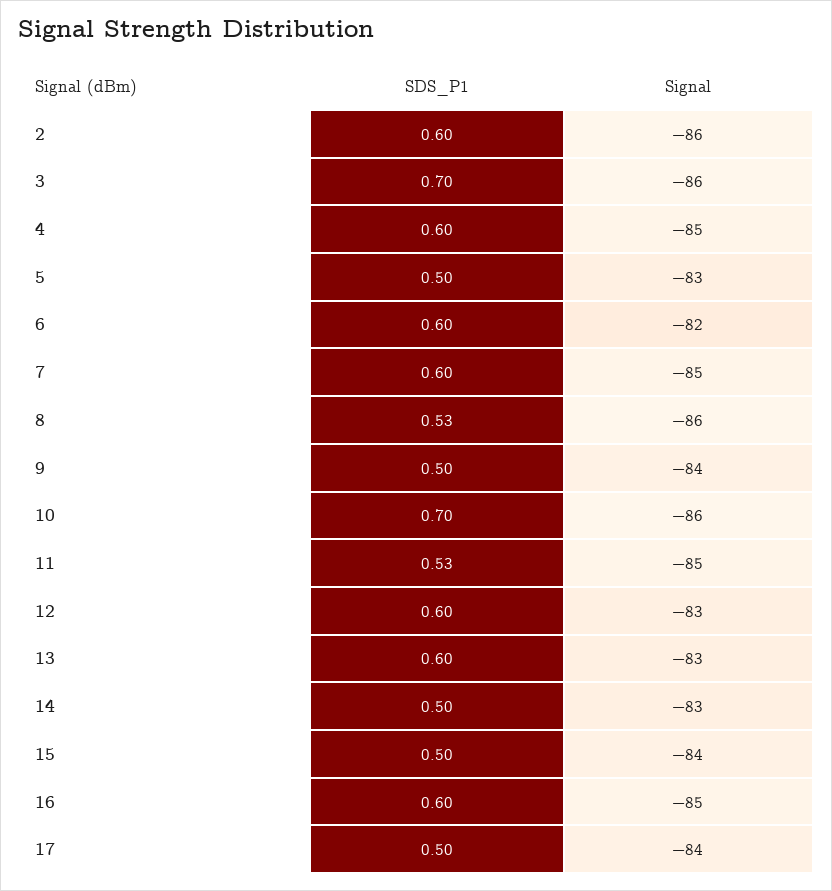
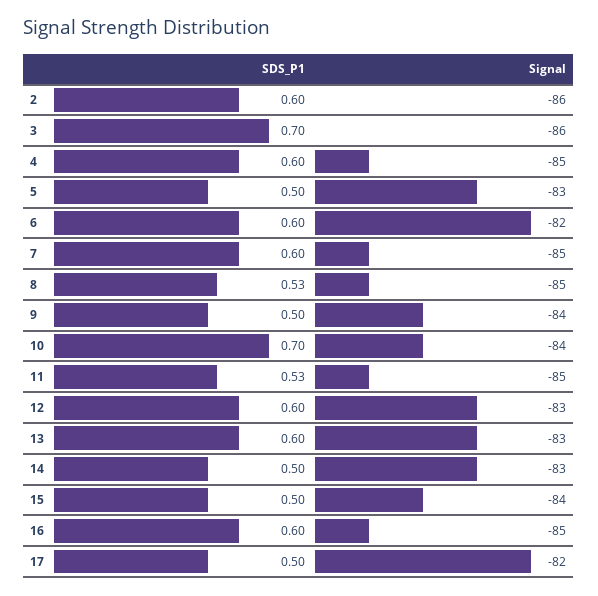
Signal, 8: -86 -> -85
Signal, 10: -86 -> -84
Signal, 17: -84 -> -82

